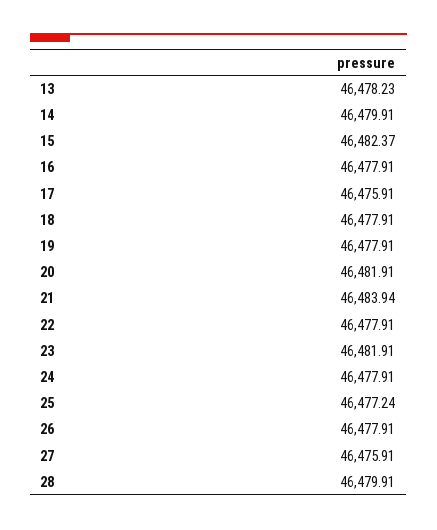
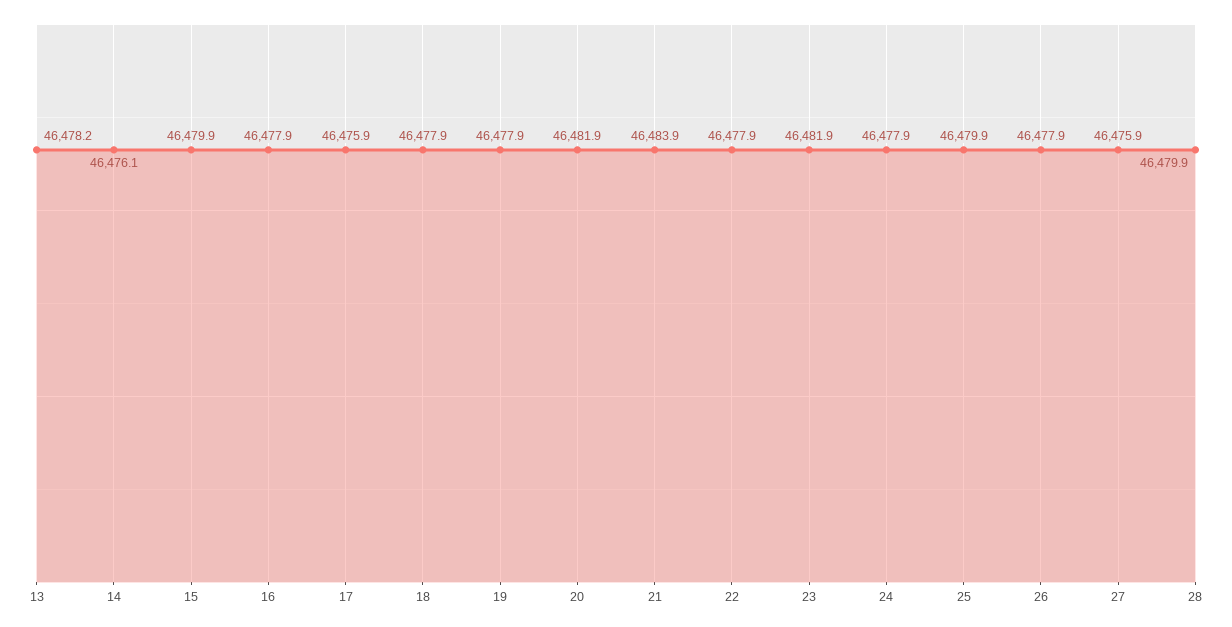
14: 46479.91 -> 46476.1
15: 46482.37 -> 46479.9
25: 46477.24 -> 46479.9

